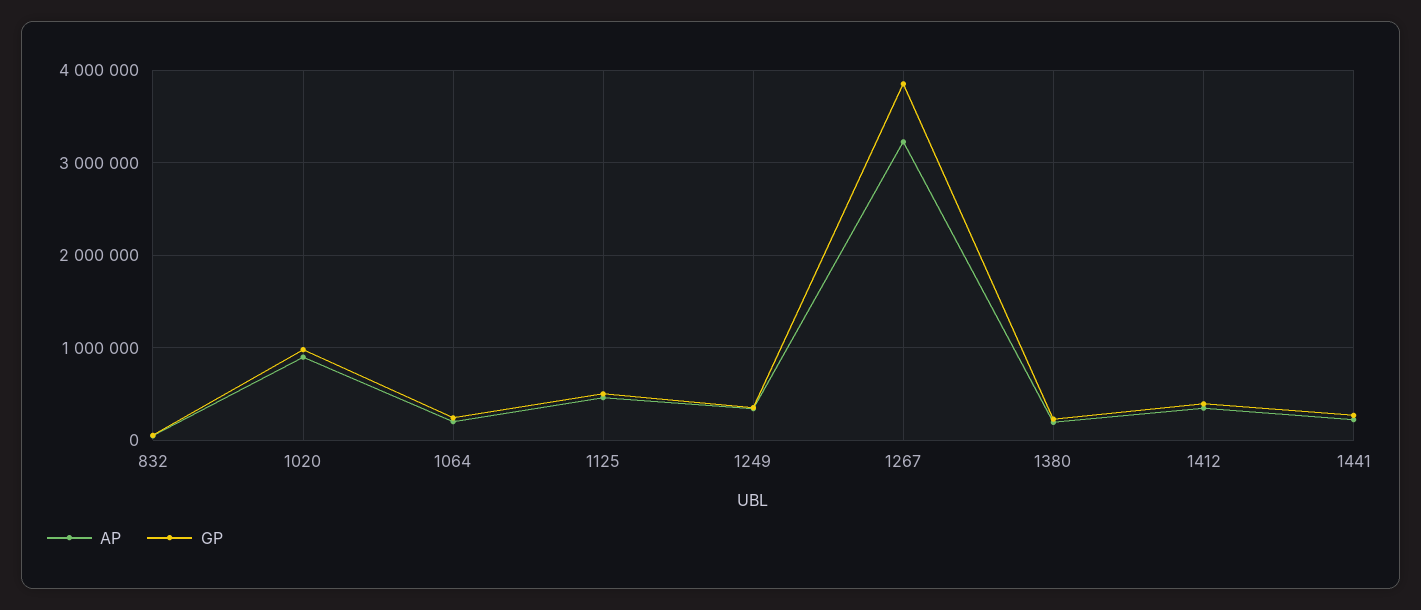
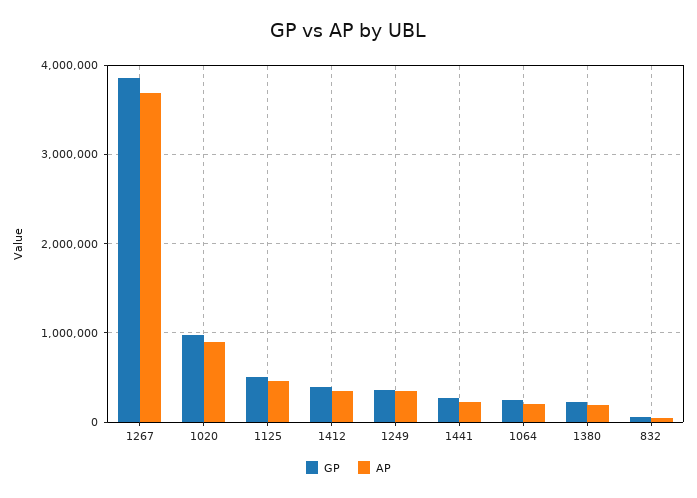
AP, 1267: 3200000 -> 3700000

